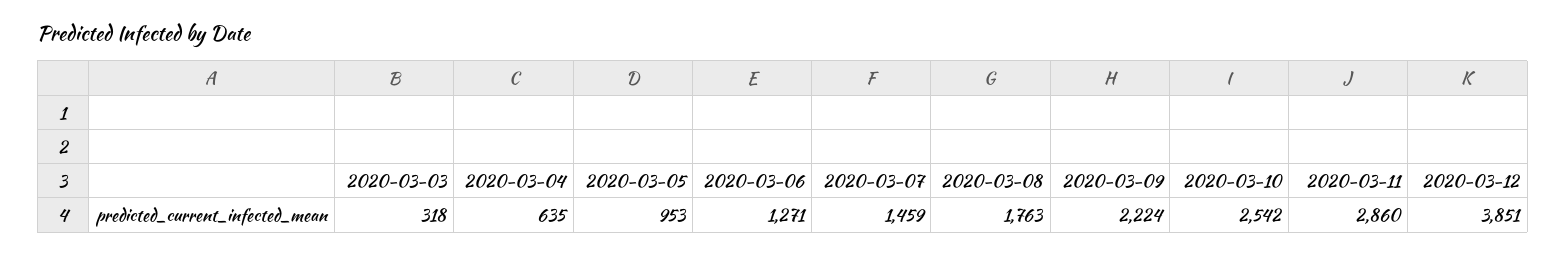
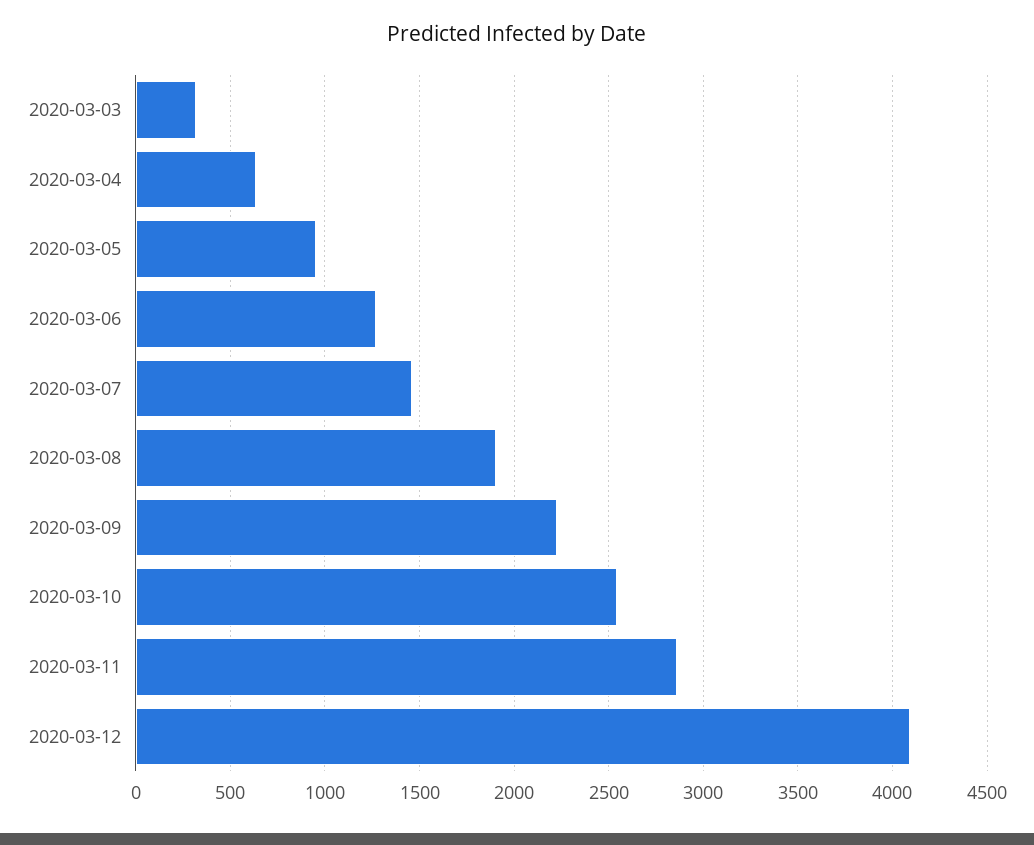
2020-03-08: 1763 -> 1900
2020-03-12: 3851 -> 4100

